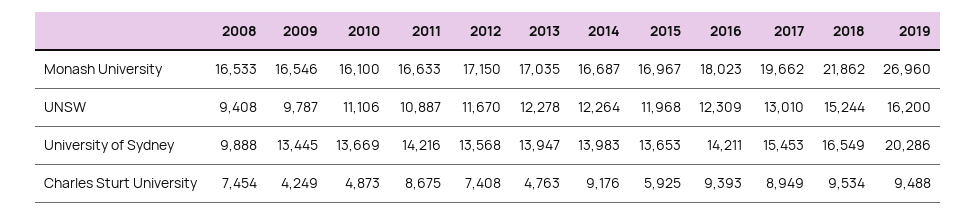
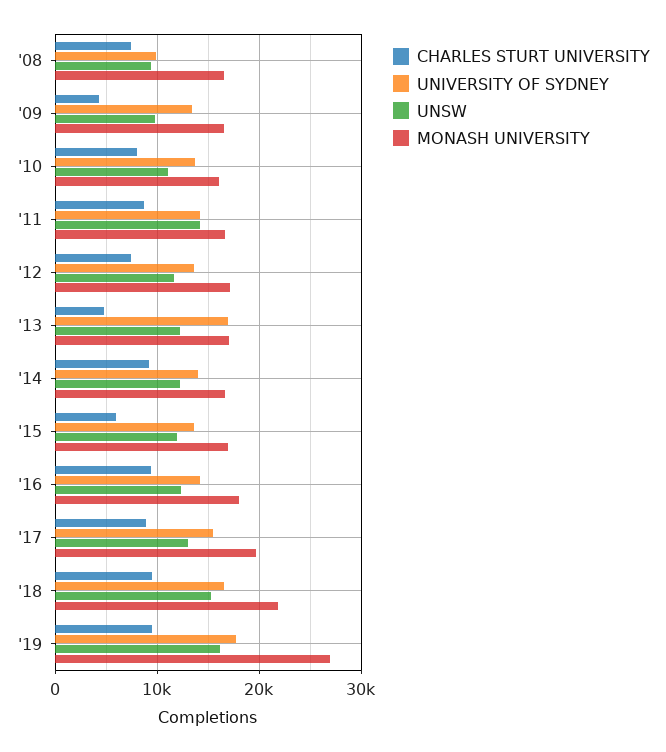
UNSW, 2011: 10887 -> 14000
University of Sydney, 2013: 13947 -> 17000
University of Sydney, 2019: 20286 -> 18000
Charles Sturt University, 2010: 4873 -> 8000

